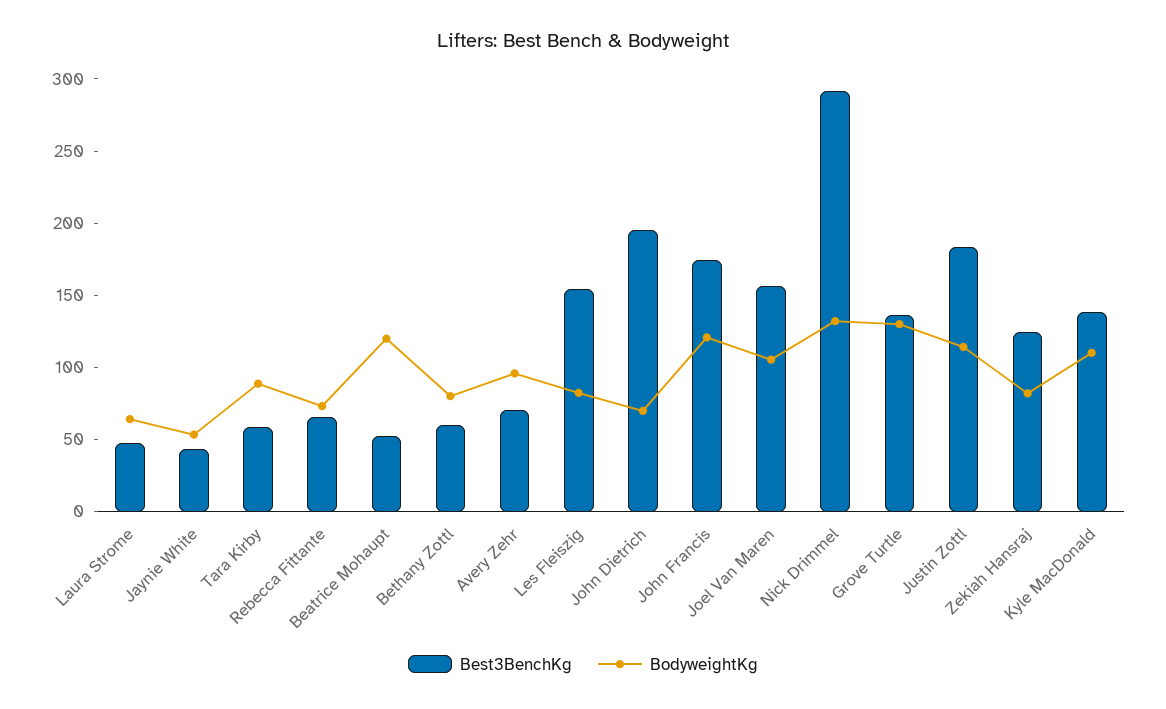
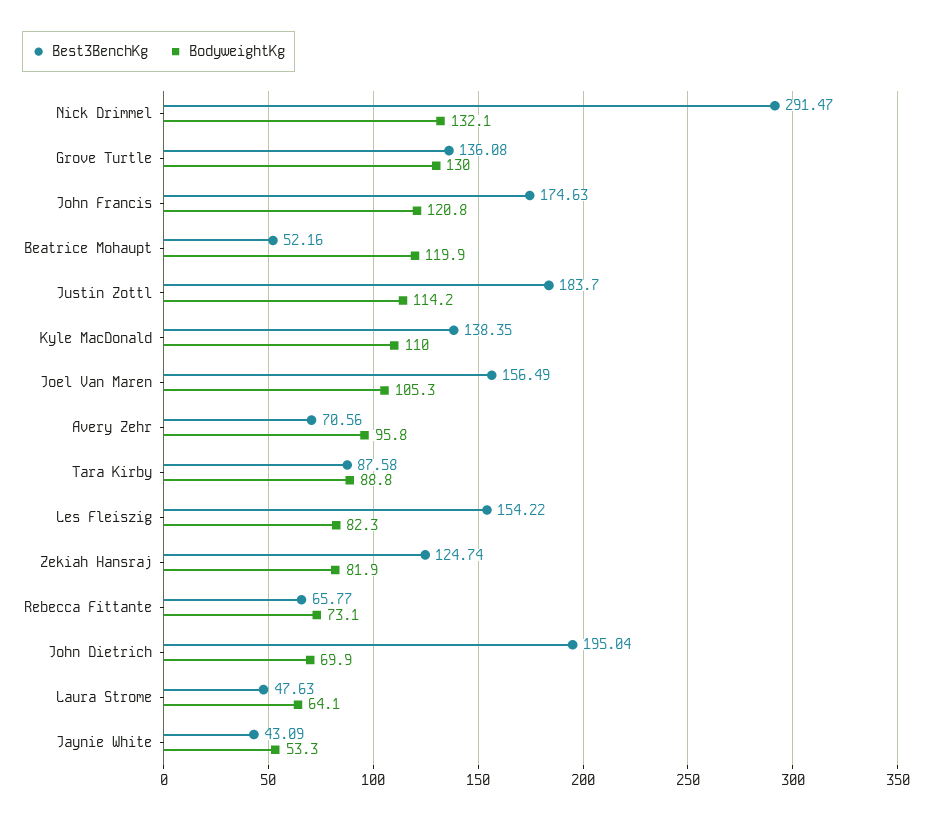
Best3BenchKg, Tara Kirby: 60 -> 87.58
Best3BenchKg, Bethany Zottl: 60 -> none
BodyweightKg, Bethany Zottl: 80 -> none

